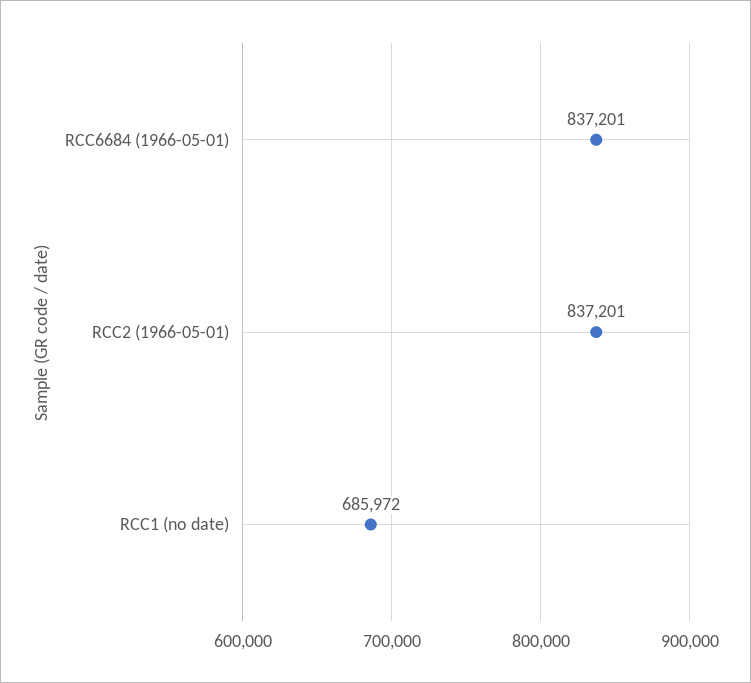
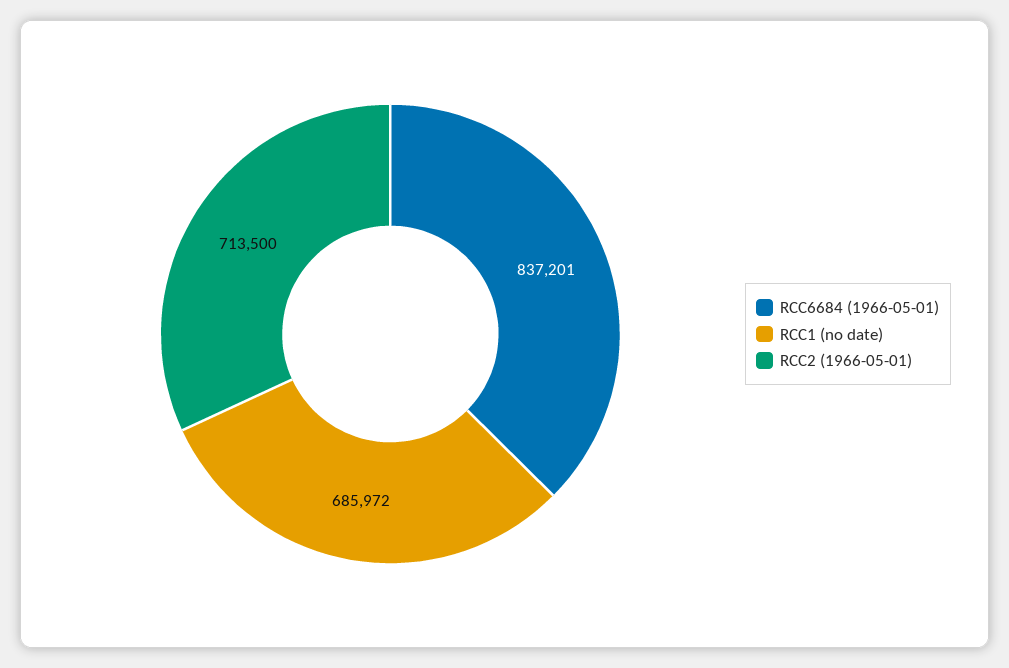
RCC2 (1966-05-01): 837201 -> 713500

